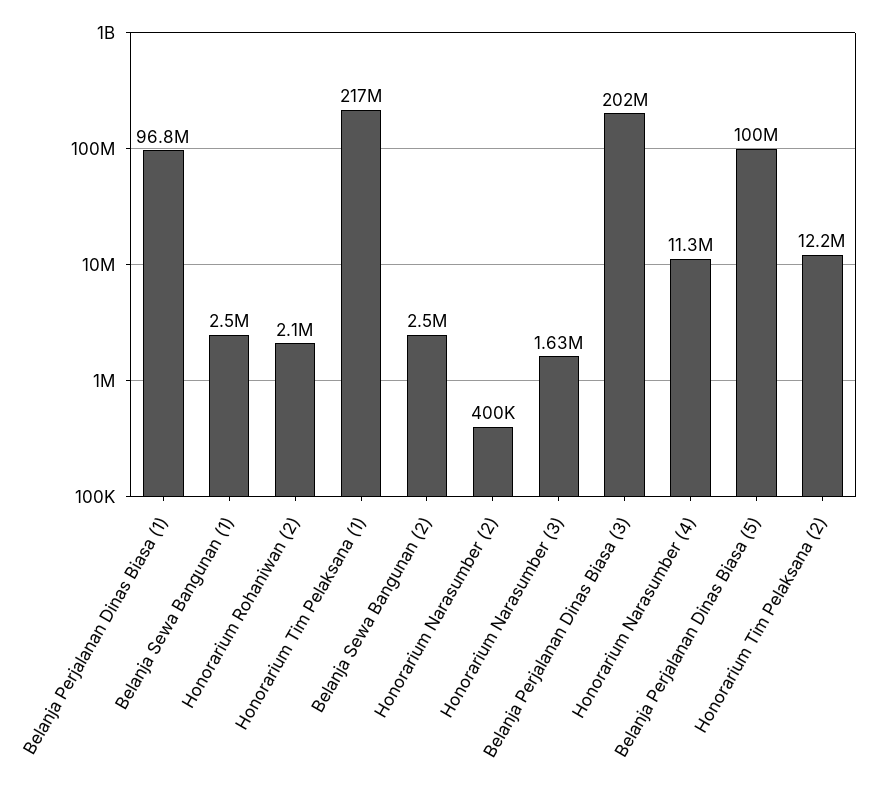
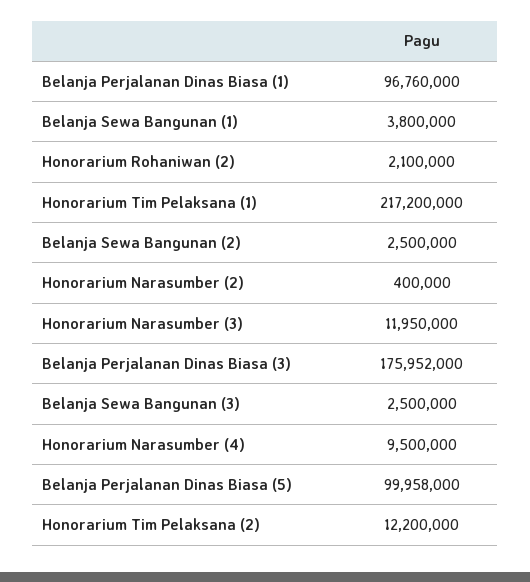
Belanja Sewa Bangunan (1): 2500000 -> 3800000
Honorarium Narasumber (3): 1630000 -> 11950000
Belanja Perjalanan Dinas Biasa (3): 202000000 -> 175952000
Honorarium Narasumber (4): 11300000 -> 9500000
Belanja Sewa Bangunan (3): none -> 2500000

